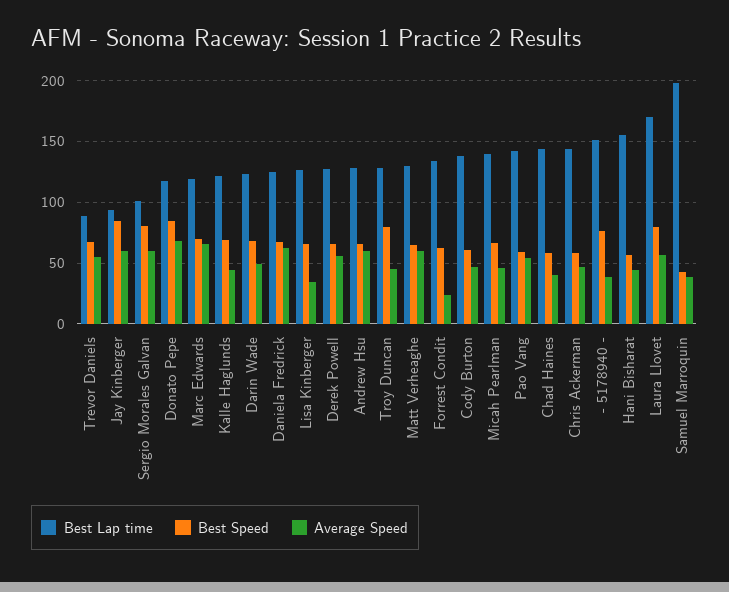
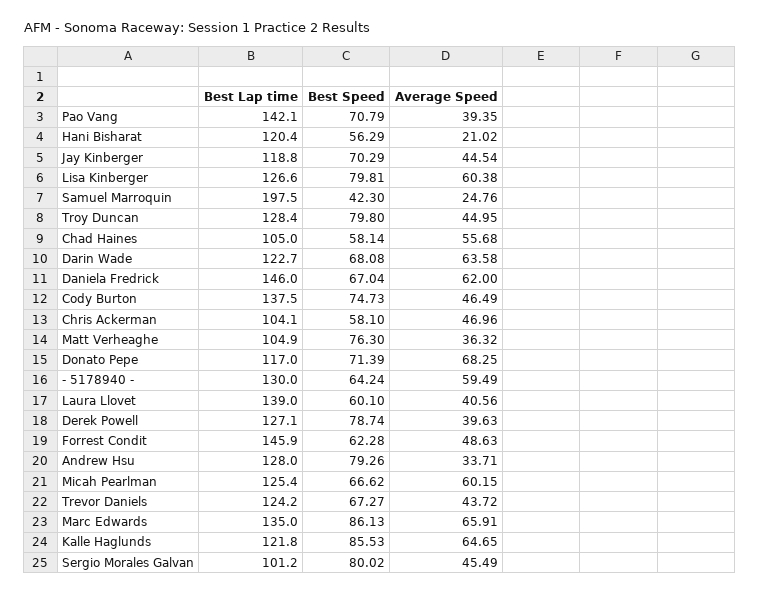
Best Lap time, Trevor Daniels: 90 -> 124.2
Average Speed, Trevor Daniels: 55 -> 43.72
Best Lap time, Jay Kinberger: 95 -> 118.8
Best Speed, Jay Kinberger: 85 -> 70.29
Average Speed, Jay Kinberger: 60 -> 44.54
Average Speed, Sergio Morales Galvan: 60 -> 45.49
Best Speed, Donato Pepe: 85 -> 71.39
Best Lap time, Marc Edwards: 120 -> 135
Best Speed, Marc Edwards: 70 -> 86.13
Best Speed, Kalle Haglunds: 70 -> 85.53
Average Speed, Kalle Haglunds: 45 -> 64.65
Average Speed, Darin Wade: 50 -> 63.58
Best Lap time, Daniela Fredrick: 125 -> 146
Best Speed, Lisa Kinberger: 65 -> 79.81
Average Speed, Lisa Kinberger: 35 -> 60.38
Best Speed, Derek Powell: 65 -> 78.74
Average Speed, Derek Powell: 55 -> 39.63
Best Speed, Andrew Hsu: 65 -> 79.26
Average Speed, Andrew Hsu: 60 -> 33.71
Best Lap time, Matt Verheaghe: 130 -> 104.9
Best Speed, Matt Verheaghe: 65 -> 76.3
Average Speed, Matt Verheaghe: 60 -> 36.32
Best Lap time, Forrest Condit: 135 -> 145.9
Average Speed, Forrest Condit: 25 -> 48.63
Best Speed, Cody Burton: 60 -> 74.73
Best Lap time, Micah Pearlman: 140 -> 125.4
Average Speed, Micah Pearlman: 45 -> 60.15
Best Speed, Pao Vang: 60 -> 70.79
Average Speed, Pao Vang: 55 -> 39.35
Best Lap time, Chad Haines: 145 -> 105
Average Speed, Chad Haines: 40 -> 55.68
Best Lap time, Chris Ackerman: 145 -> 104.1
Best Lap time, - 5178940 -: 150 -> 130
Best Speed, - 5178940 -: 75 -> 64.24
Average Speed, - 5178940 -: 40 -> 59.49
Best Lap time, Hani Bisharat: 155 -> 120.4
Average Speed, Hani Bisharat: 45 -> 21.02
Best Lap time, Laura Llovet: 170 -> 139
Best Speed, Laura Llovet: 80 -> 60.1
Average Speed, Laura Llovet: 55 -> 40.56
Average Speed, Samuel Marroquin: 40 -> 24.76

